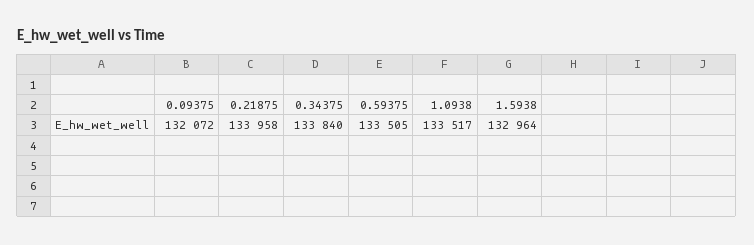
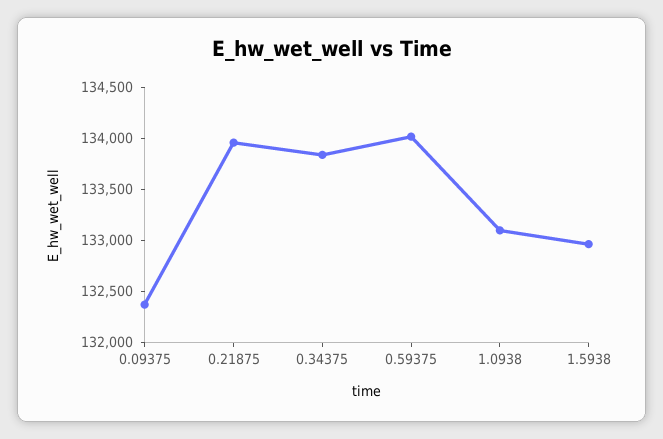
0.09375: 132072 -> 132400
0.59375: 133505 -> 134000
1.0938: 133517 -> 133100

